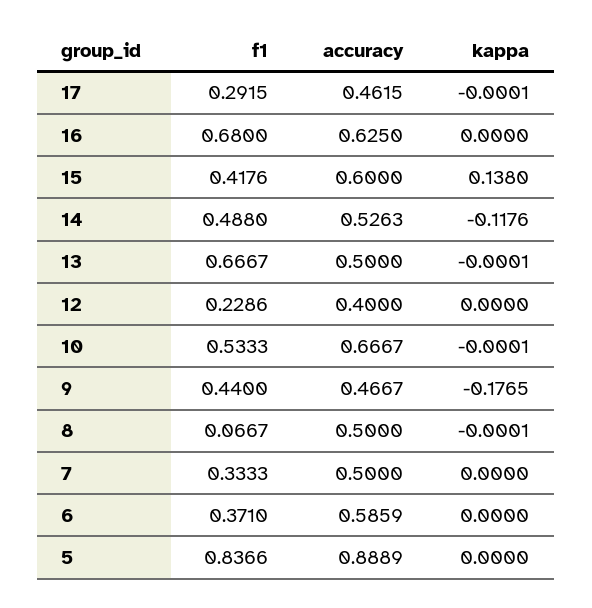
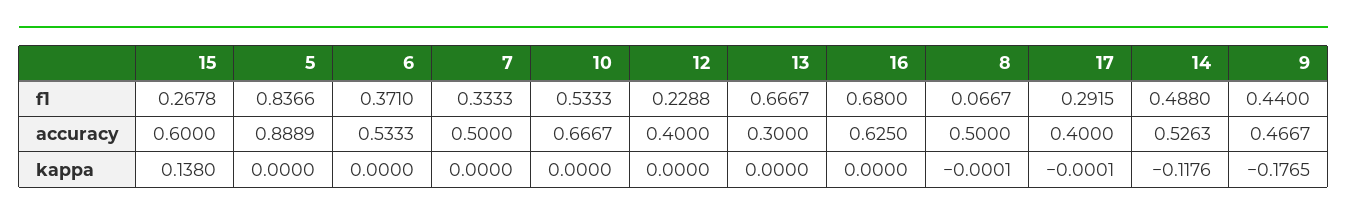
accuracy, 17: 0.4615 -> 0.4
f1, 15: 0.4176 -> 0.2678
accuracy, 13: 0.5 -> 0.3
kappa, 13: -0.0001 -> 0
f1, 12: 0.2286 -> 0.2288
kappa, 10: -0.0001 -> 0
accuracy, 6: 0.5859 -> 0.5333

